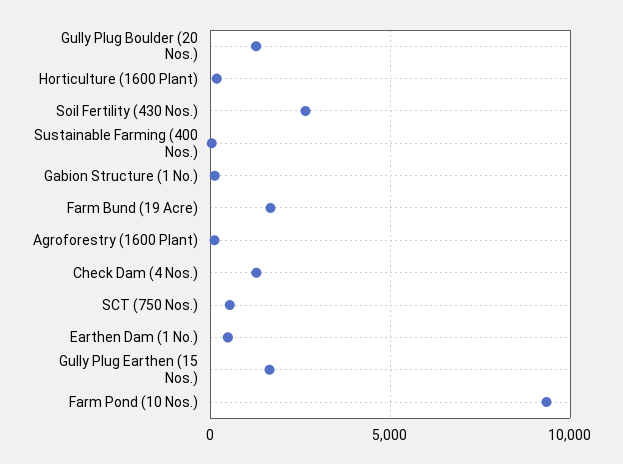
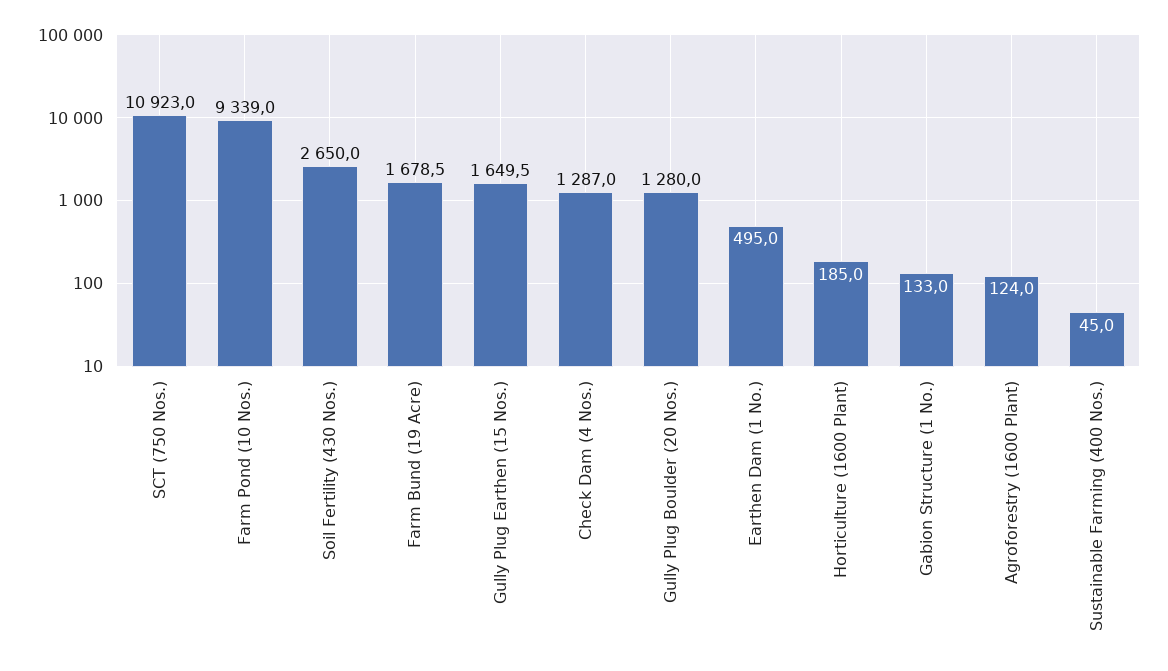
SCT (750 Nos.): 500 -> 10923

